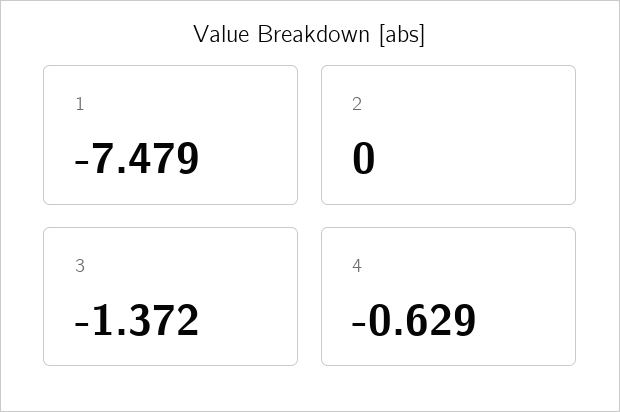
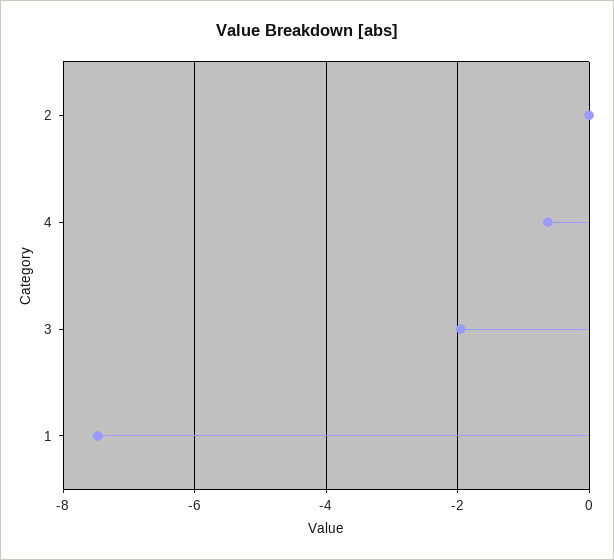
3: -1.372 -> -2

